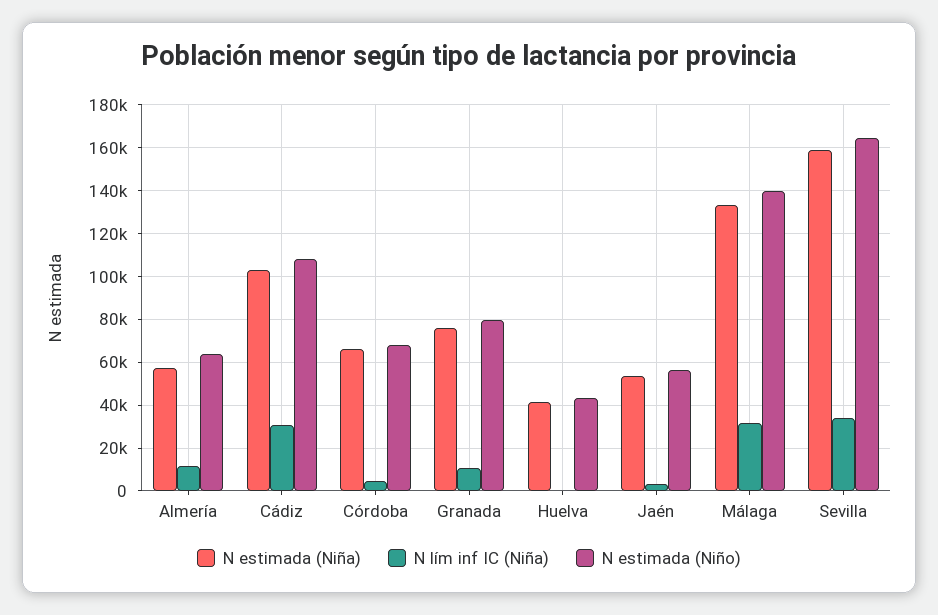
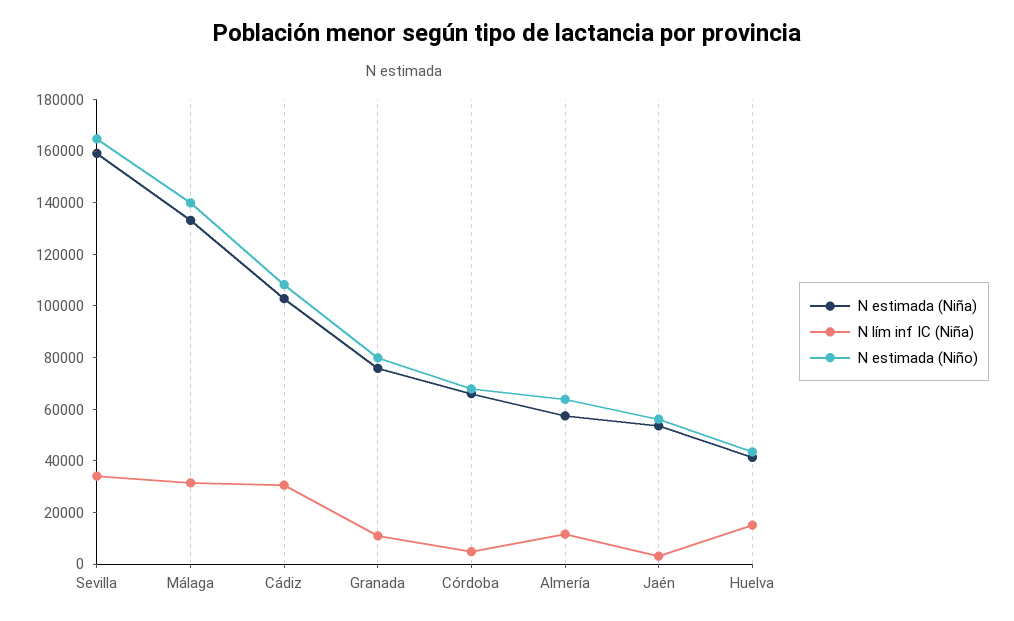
N lím inf IC (Niña), Huelva: 0 -> 15000

